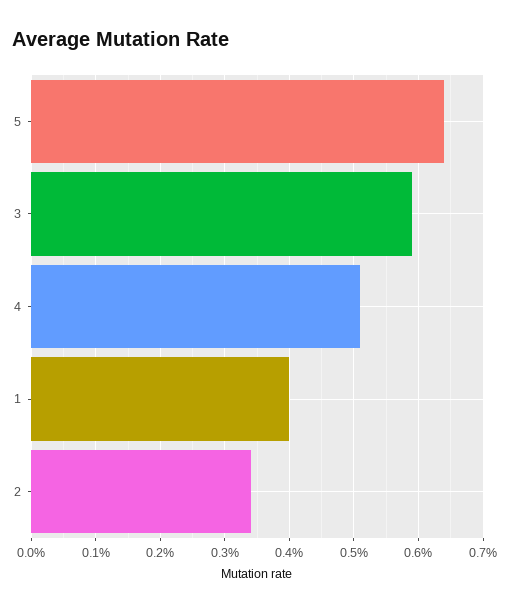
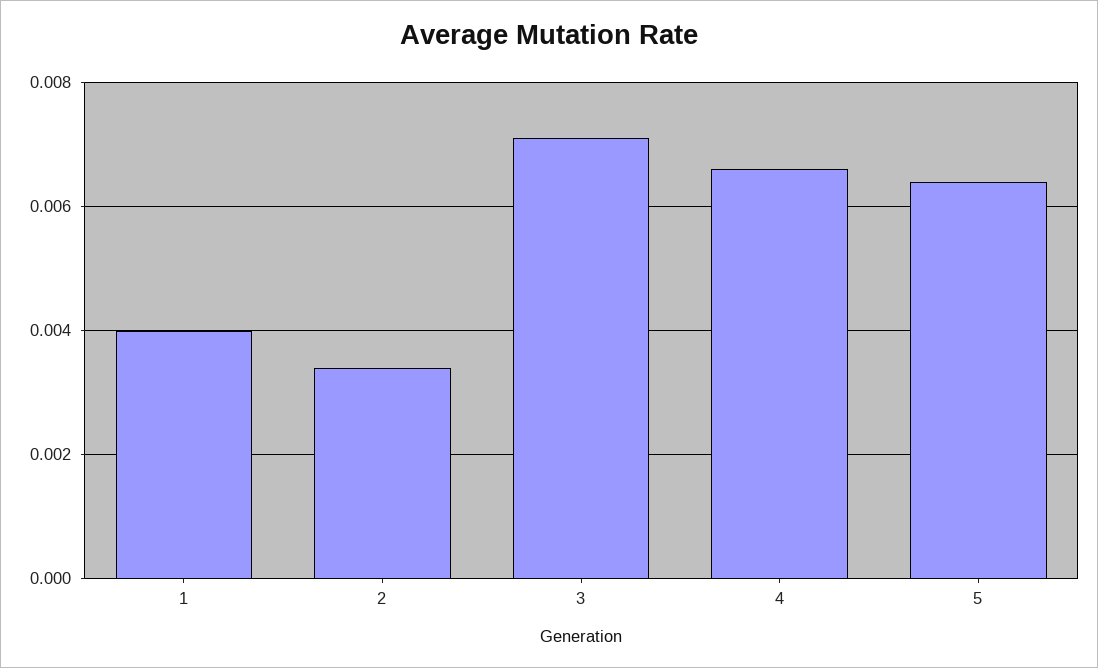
3: 0.0059 -> 0.007
4: 0.0051 -> 0.0065

